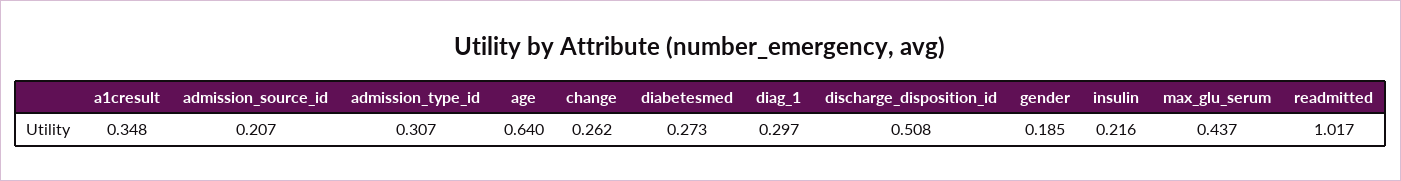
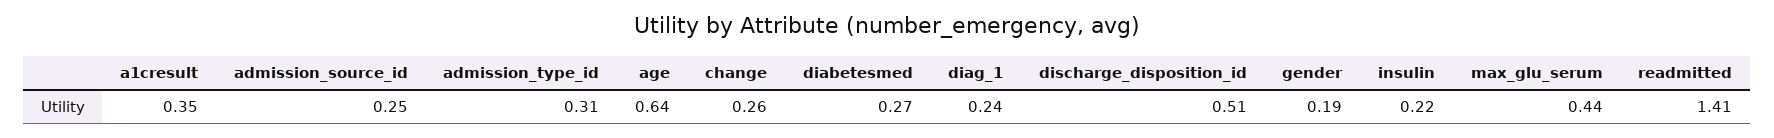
admission_source_id: 0.207 -> 0.25
diag_1: 0.297 -> 0.24
readmitted: 1.017 -> 1.41

